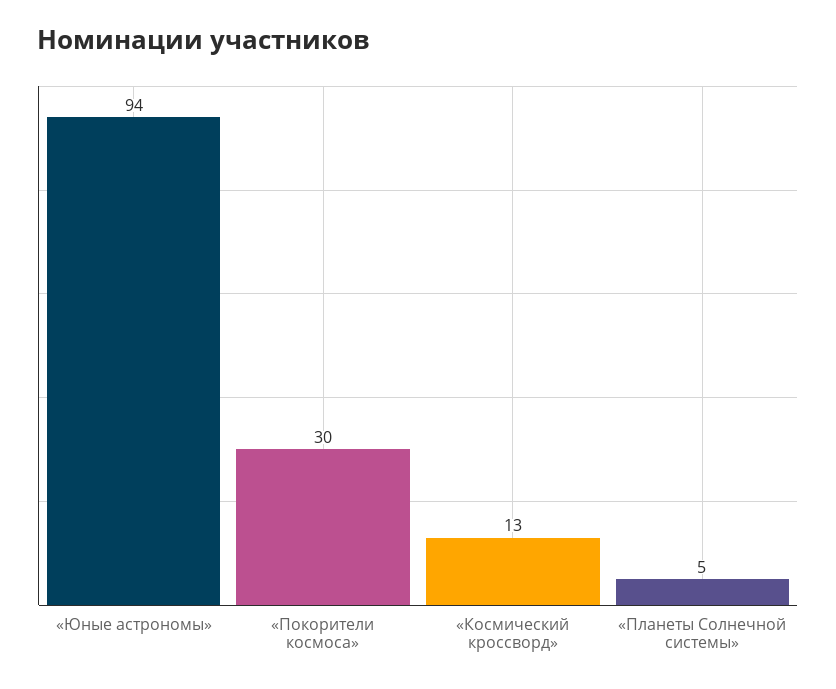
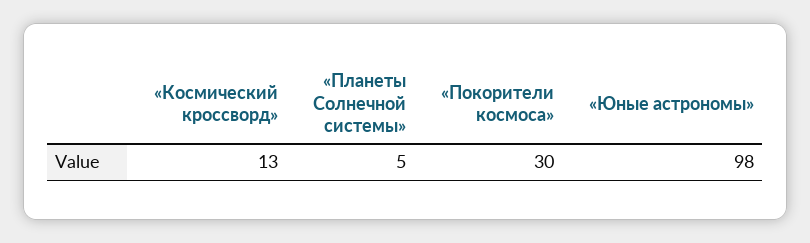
«Юные астрономы»: 94 -> 98

